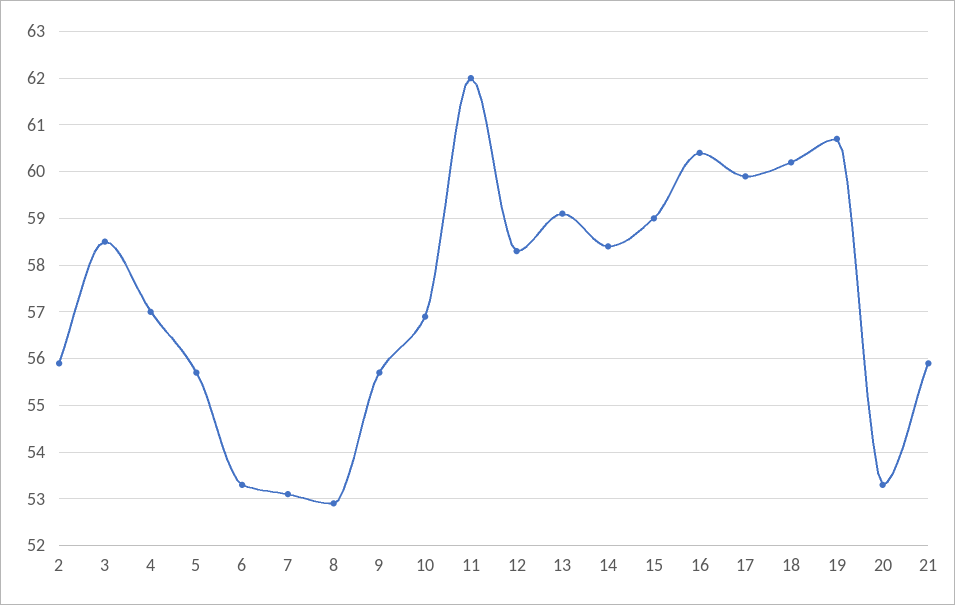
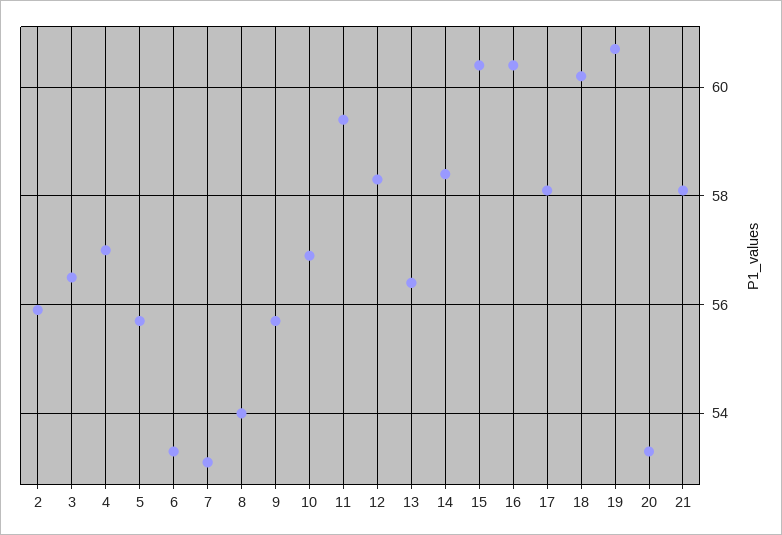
3: 58.5 -> 56.5
8: 53 -> 54
11: 62 -> 59.5
13: 59 -> 56.5
15: 59 -> 60.5
17: 60 -> 58
21: 56 -> 58

